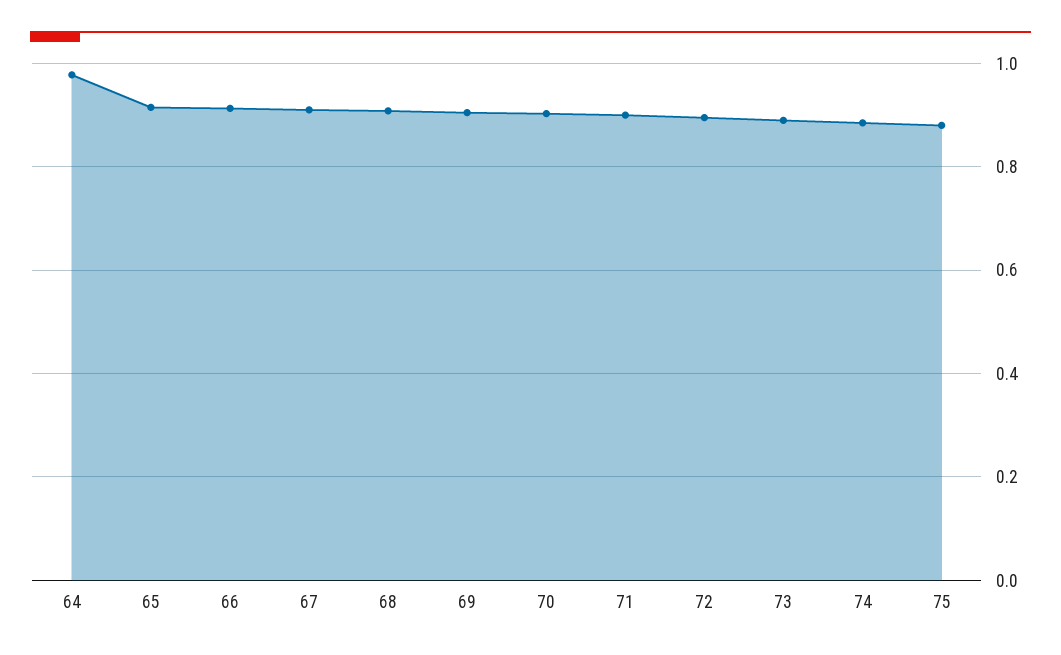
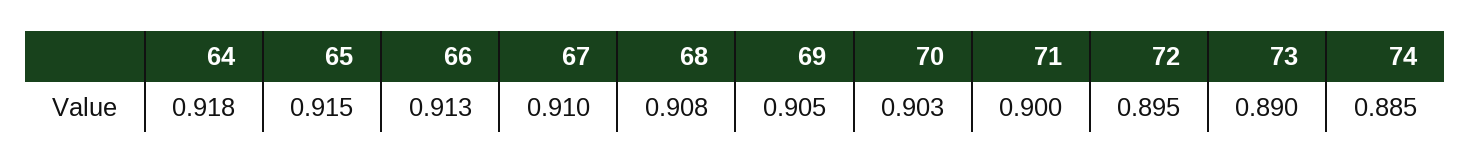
64: 0.98 -> 0.918
75: 0.88 -> none

